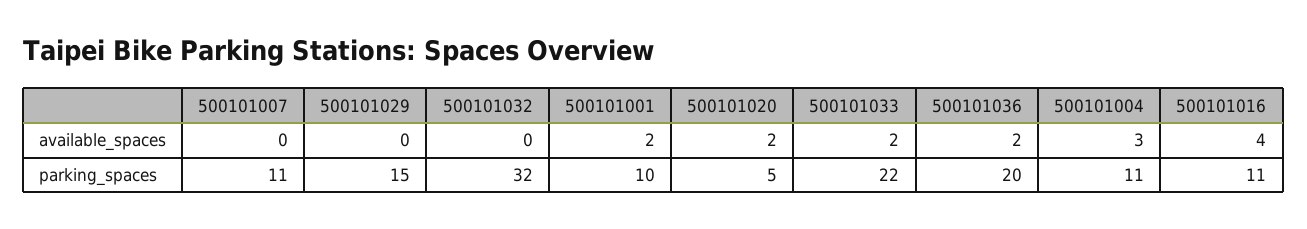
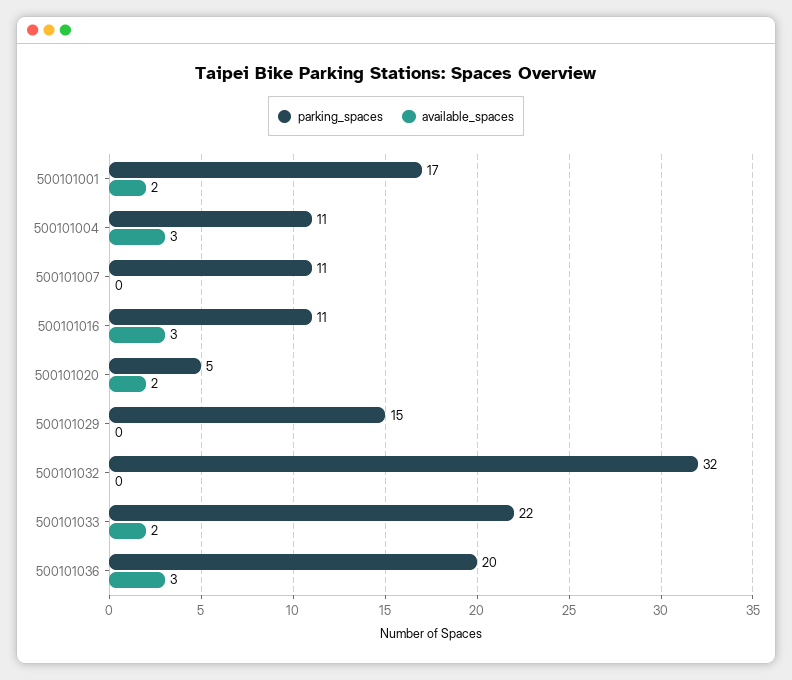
available_spaces, 500101036: 2 -> 3
available_spaces, 500101016: 4 -> 3
parking_spaces, 500101001: 10 -> 17

